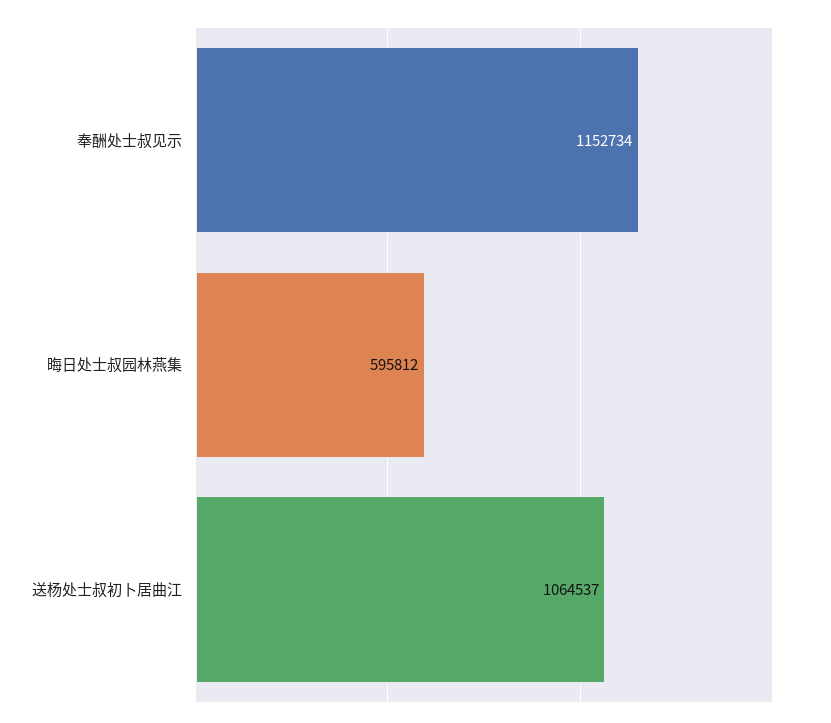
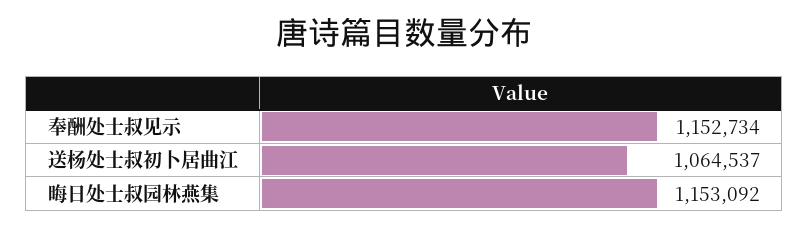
晦日处士叔园林燕集: 595812 -> 1153092

